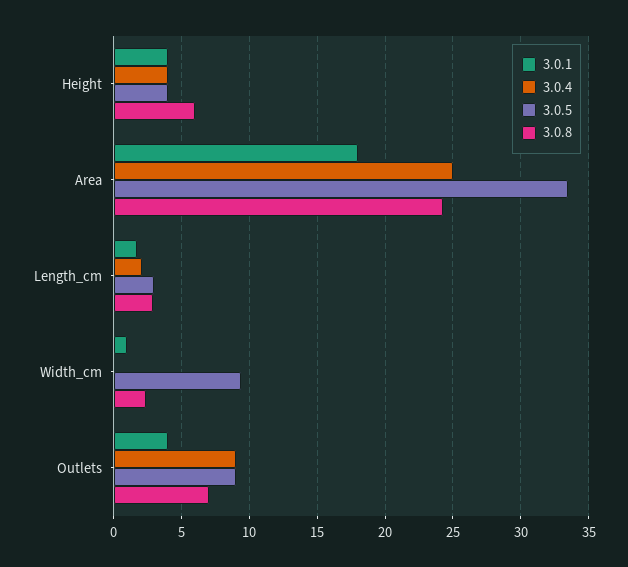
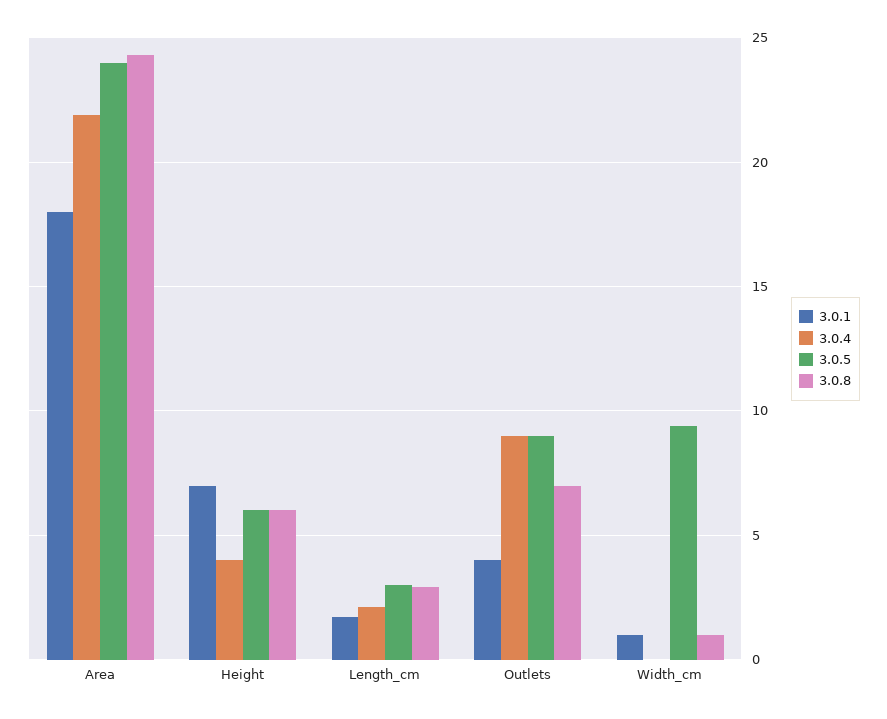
3.0.1, Height: 4 -> 7
3.0.5, Height: 4 -> 6
3.0.4, Area: 25 -> 22
3.0.5, Area: 33.5 -> 24
3.0.8, Width_cm: 2.5 -> 1

